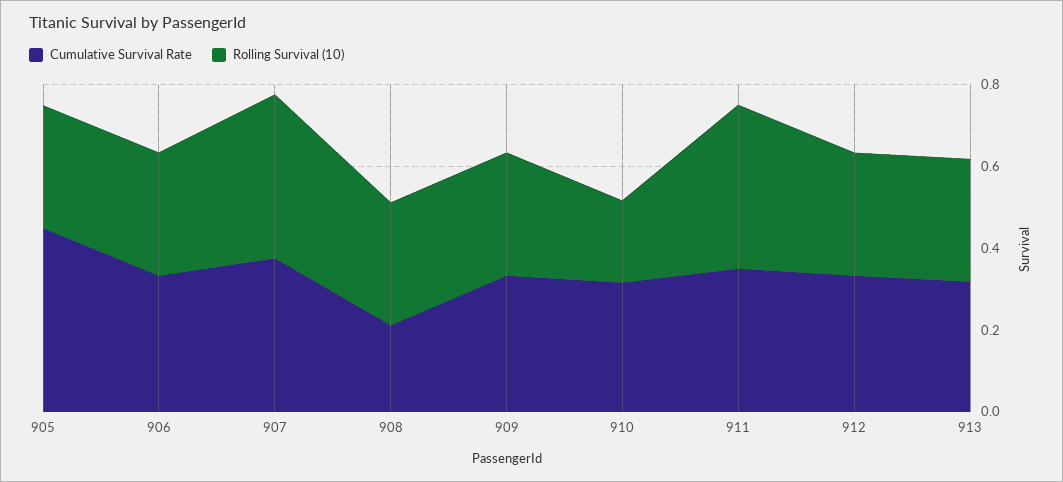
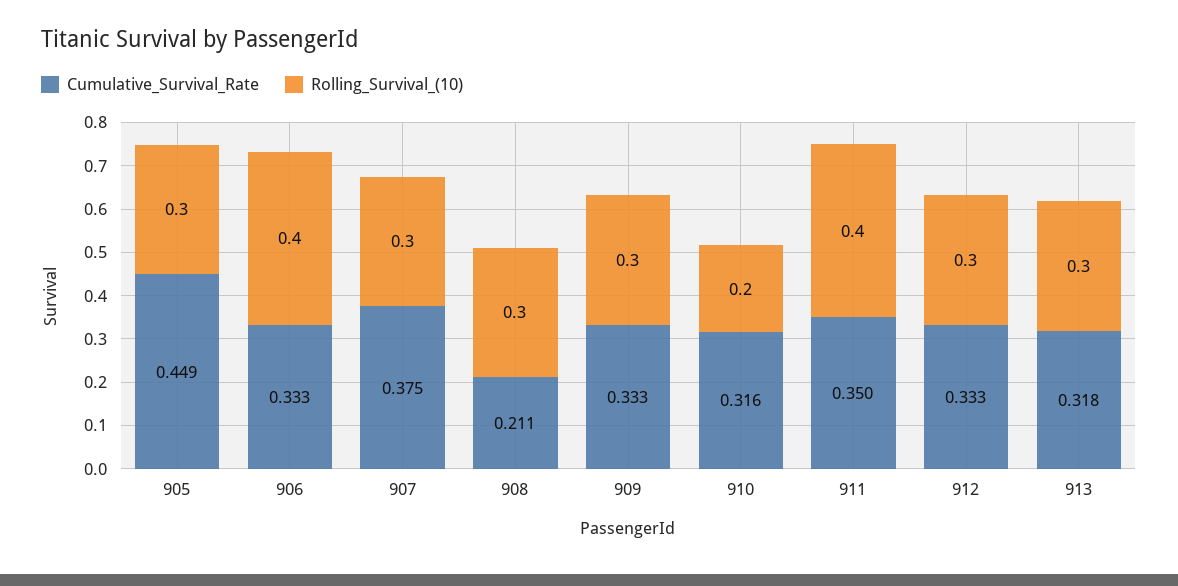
Rolling Survival (10), 906: 0.3 -> 0.4
Rolling Survival (10), 907: 0.4 -> 0.3

